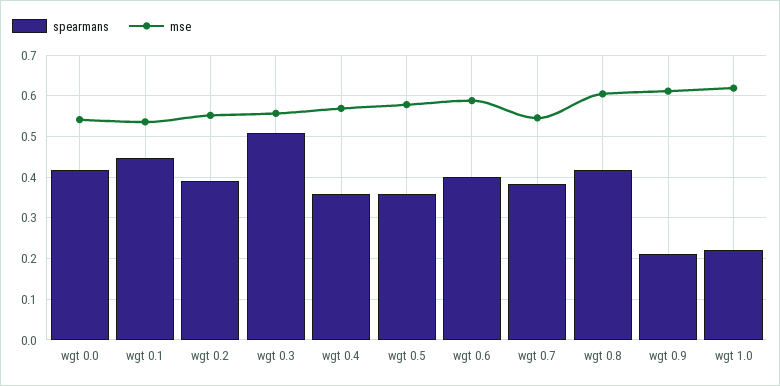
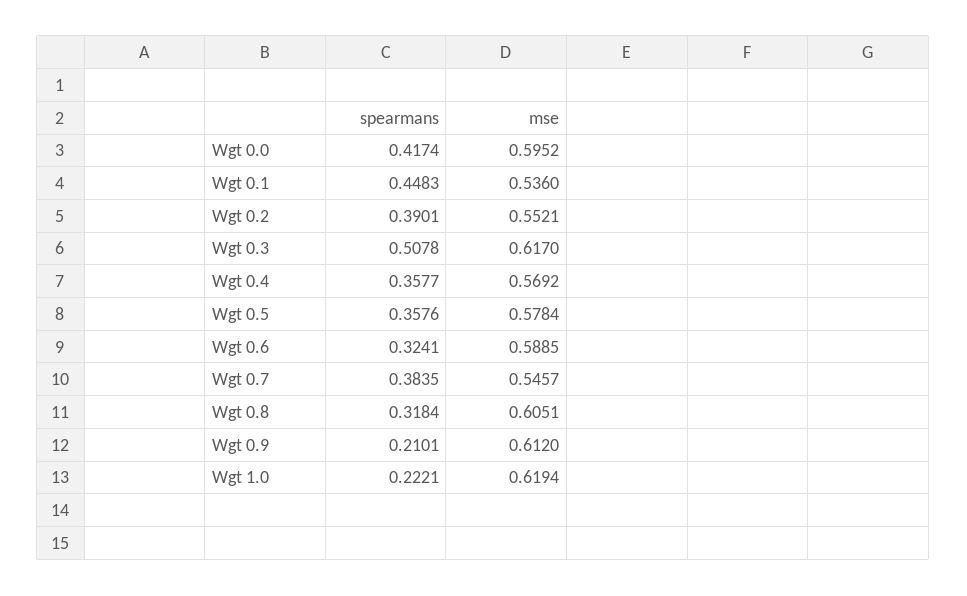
mse, wgt 0.0: 0.54 -> 0.5952
mse, wgt 0.3: 0.56 -> 0.617
spearmans, wgt 0.6: 0.4 -> 0.3241
spearmans, wgt 0.8: 0.42 -> 0.3184

